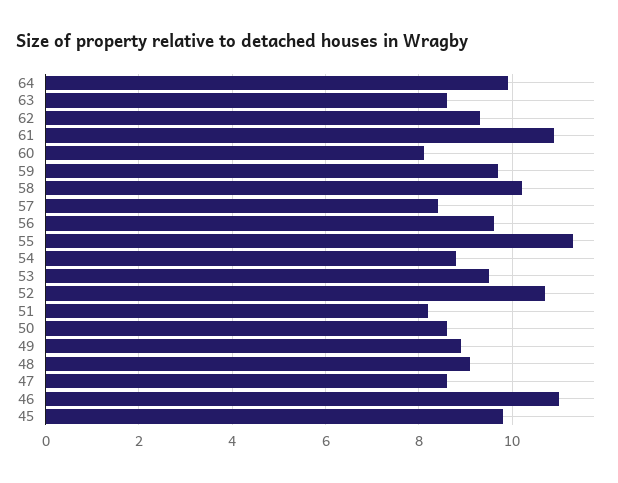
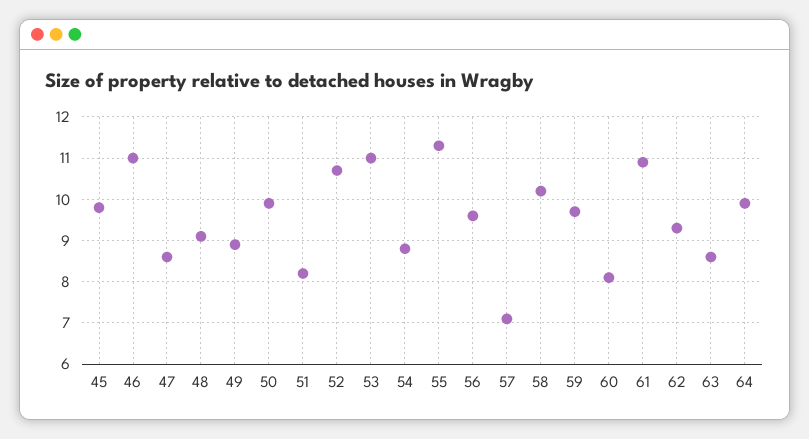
57: 8.5 -> 7
53: 9.5 -> 11
50: 8.5 -> 10

